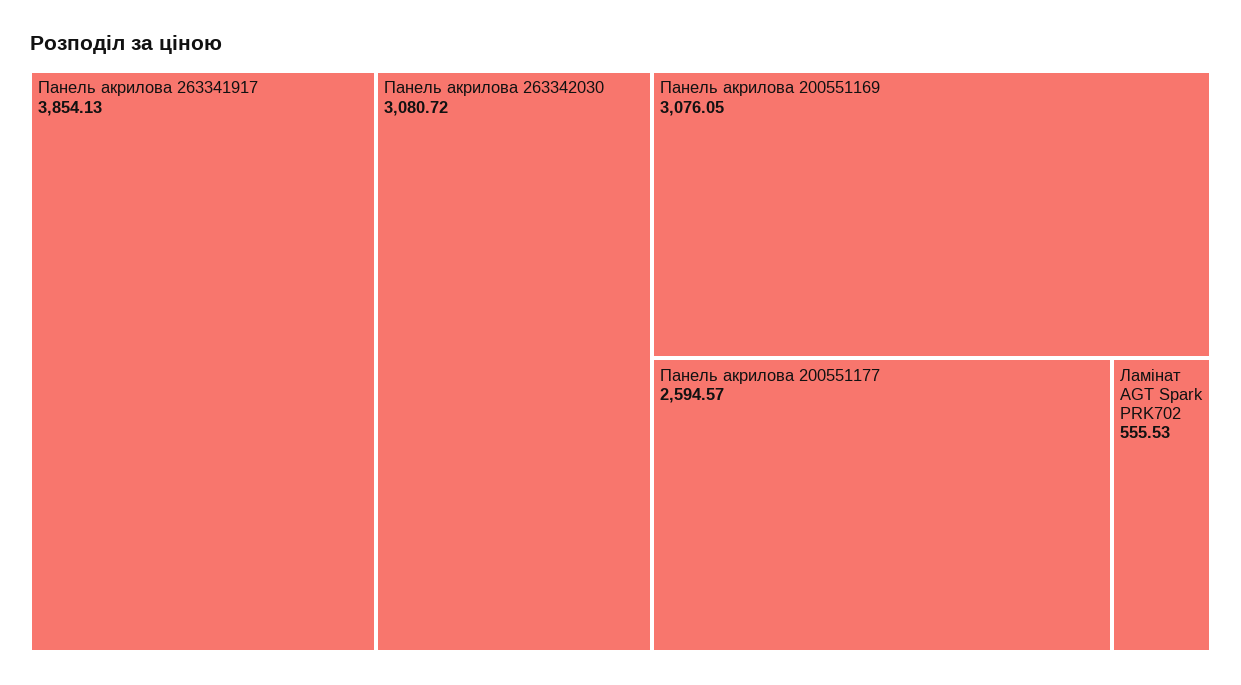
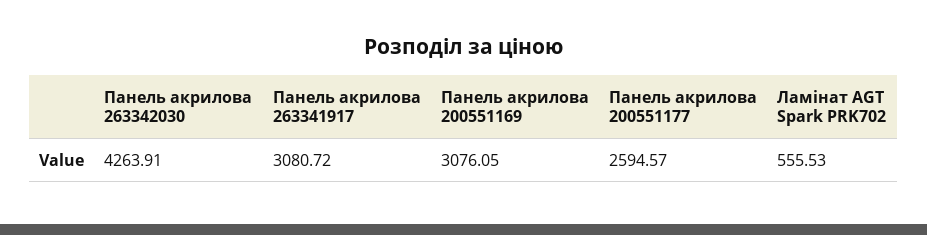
Панель акрилова 263341917: 3854.13 -> 3080.72
Панель акрилова 263342030: 3080.72 -> 4263.91

